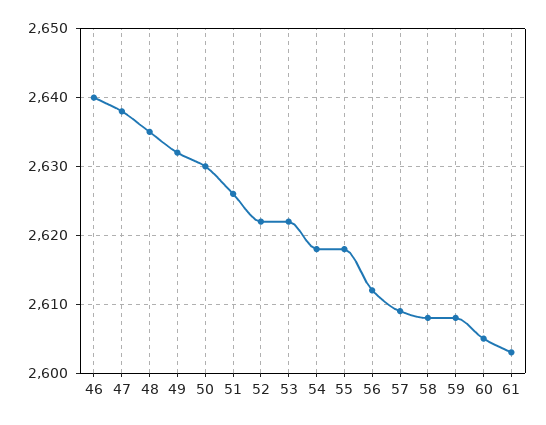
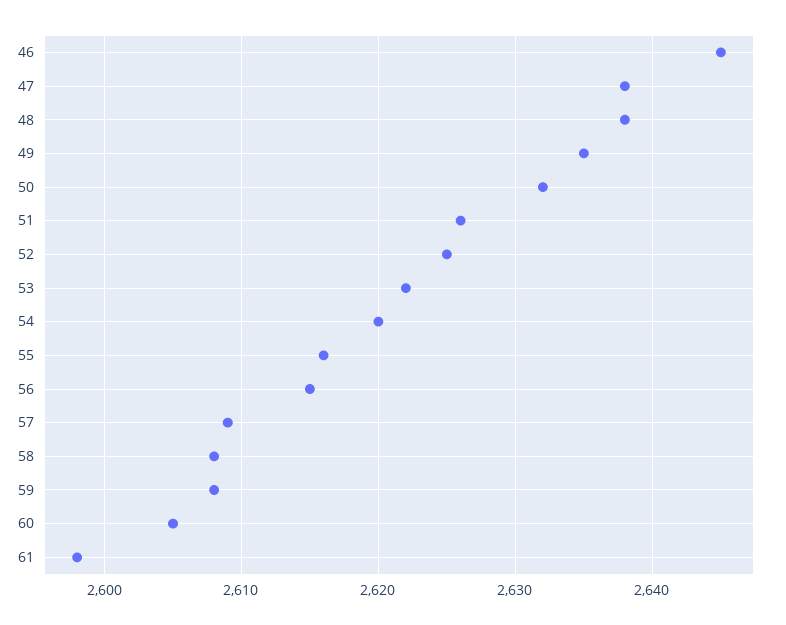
46: 2640 -> 2645
48: 2635 -> 2638
49: 2632 -> 2635
50: 2630 -> 2632
52: 2622 -> 2625
54: 2618 -> 2620
55: 2618 -> 2616
56: 2612 -> 2615
61: 2603 -> 2598

